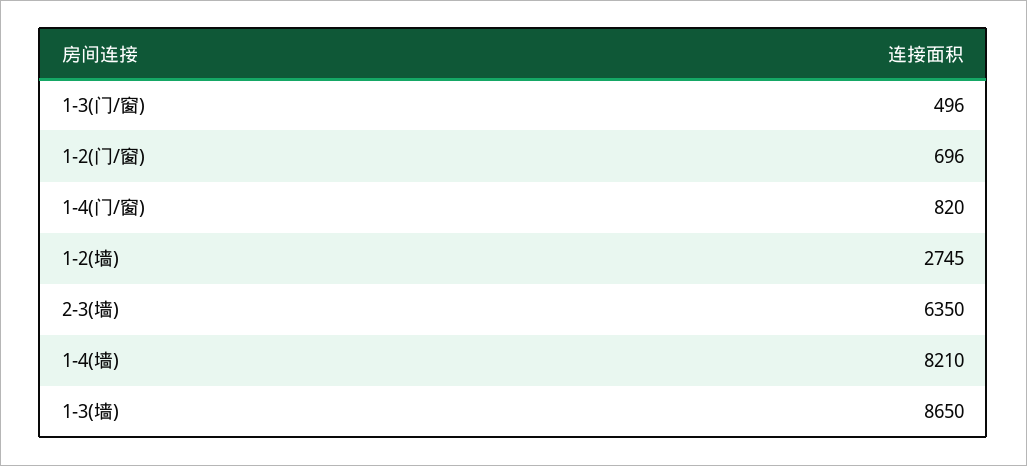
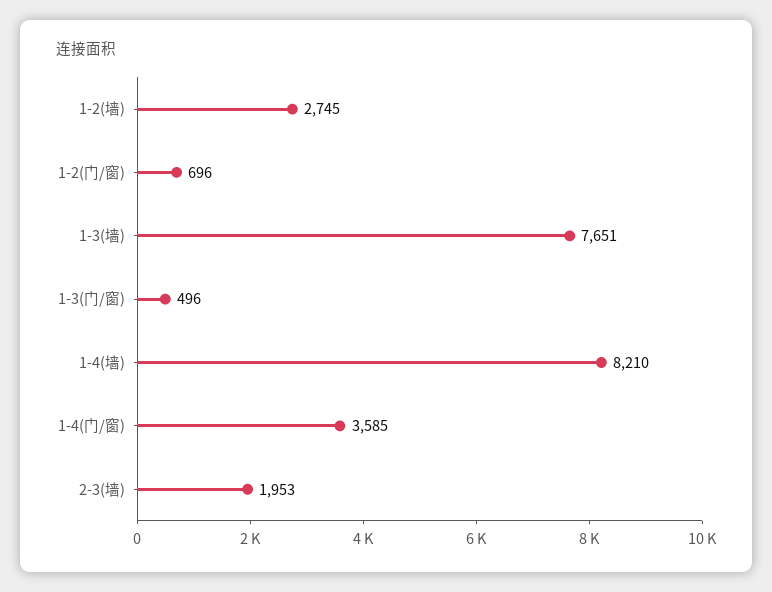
1-4(门/窗): 820 -> 3585
2-3(墙): 6350 -> 1953
1-3(墙): 8650 -> 7651

